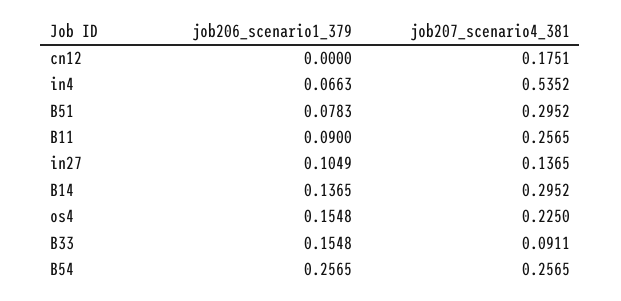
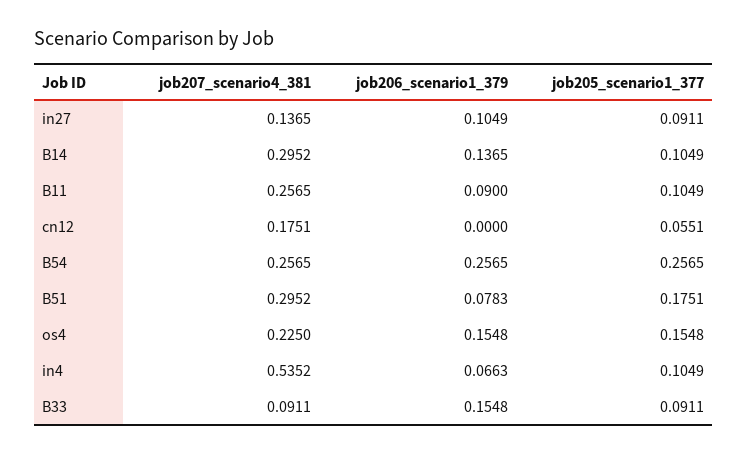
job205_scenario1_377, in27: none -> 0.0911
job205_scenario1_377, B14: none -> 0.1049
job205_scenario1_377, B11: none -> 0.1049
job205_scenario1_377, cn12: none -> 0.0551
job205_scenario1_377, B54: none -> 0.2565
job205_scenario1_377, B51: none -> 0.1751
job205_scenario1_377, os4: none -> 0.1548
job205_scenario1_377, in4: none -> 0.1049
job205_scenario1_377, B33: none -> 0.0911

